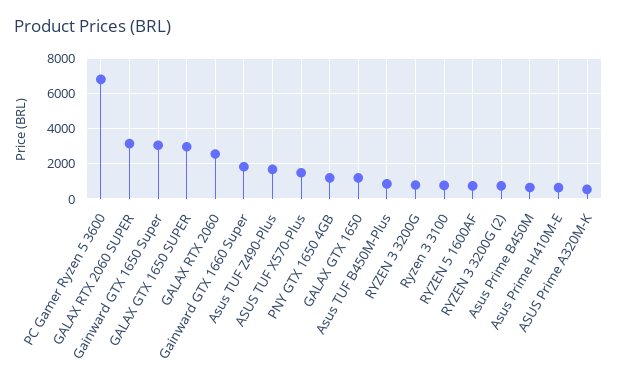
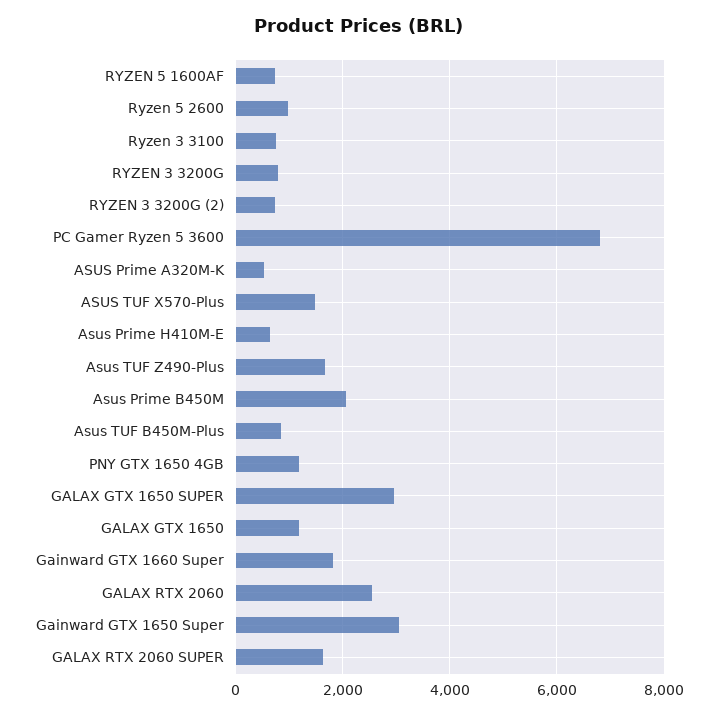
GALAX RTX 2060 SUPER: 3000 -> 1600
Asus Prime B450M: 500 -> 2000
Ryzen 5 2600: none -> 1000

